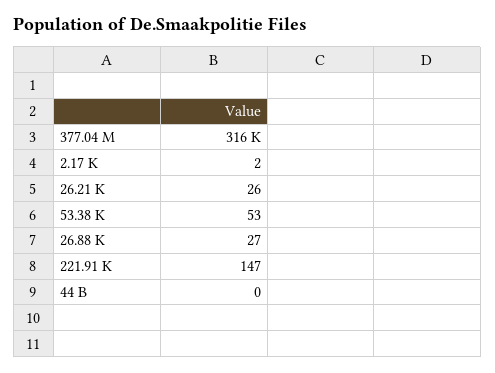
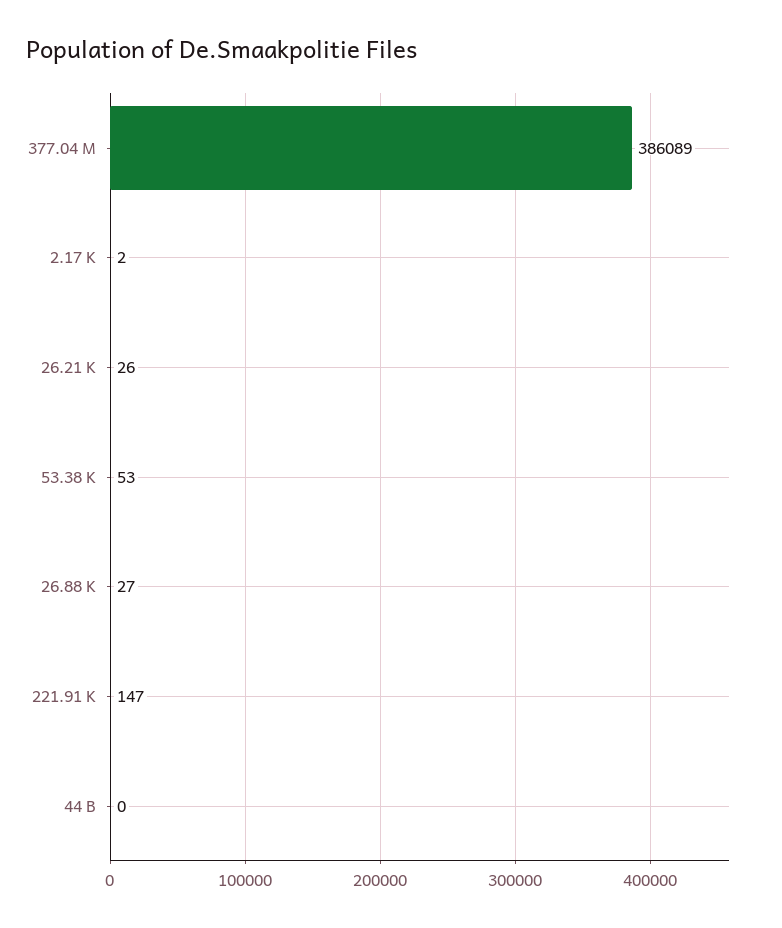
377.04 M: 316000 -> 386089

